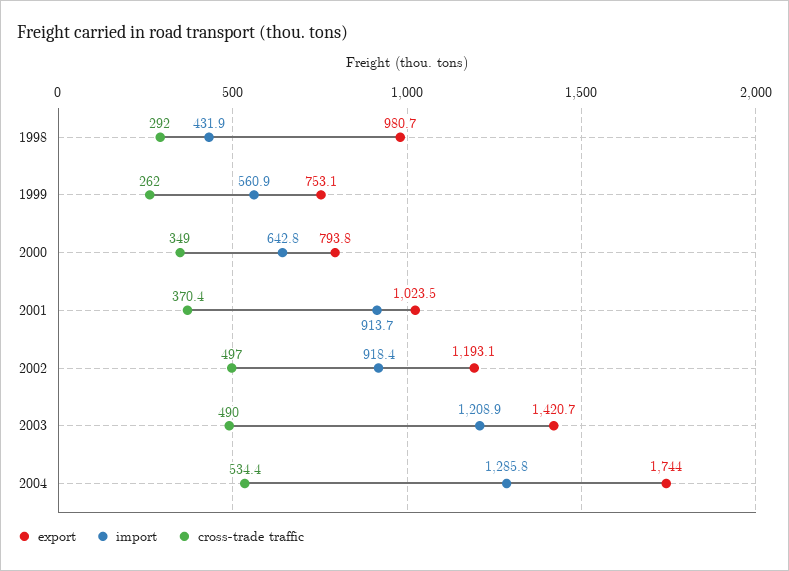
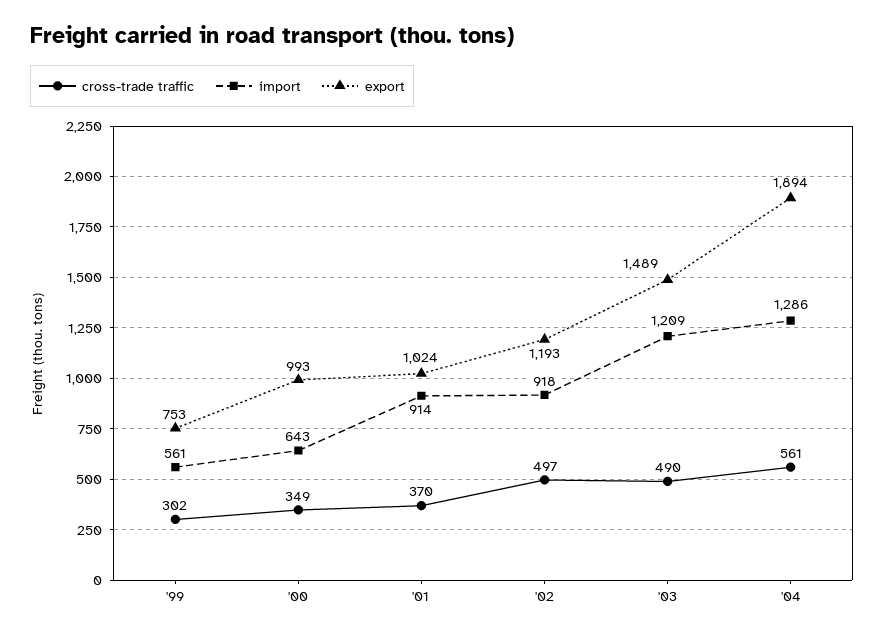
export, 1998: 980.7 -> none
import, 1998: 431.9 -> none
cross-trade traffic, 1998: 292 -> none
cross-trade traffic, 1999: 262 -> 302
export, 2000: 793.8 -> 993
export, 2003: 1420.7 -> 1489
export, 2004: 1744 -> 1894
cross-trade traffic, 2004: 534.4 -> 561

